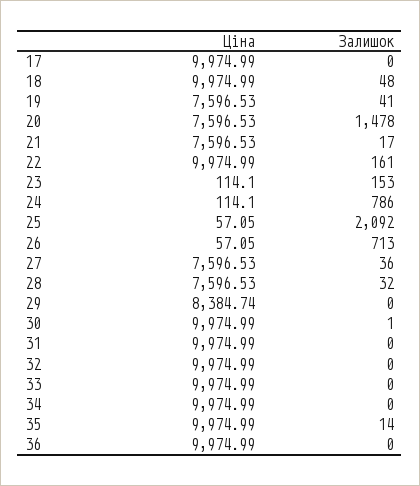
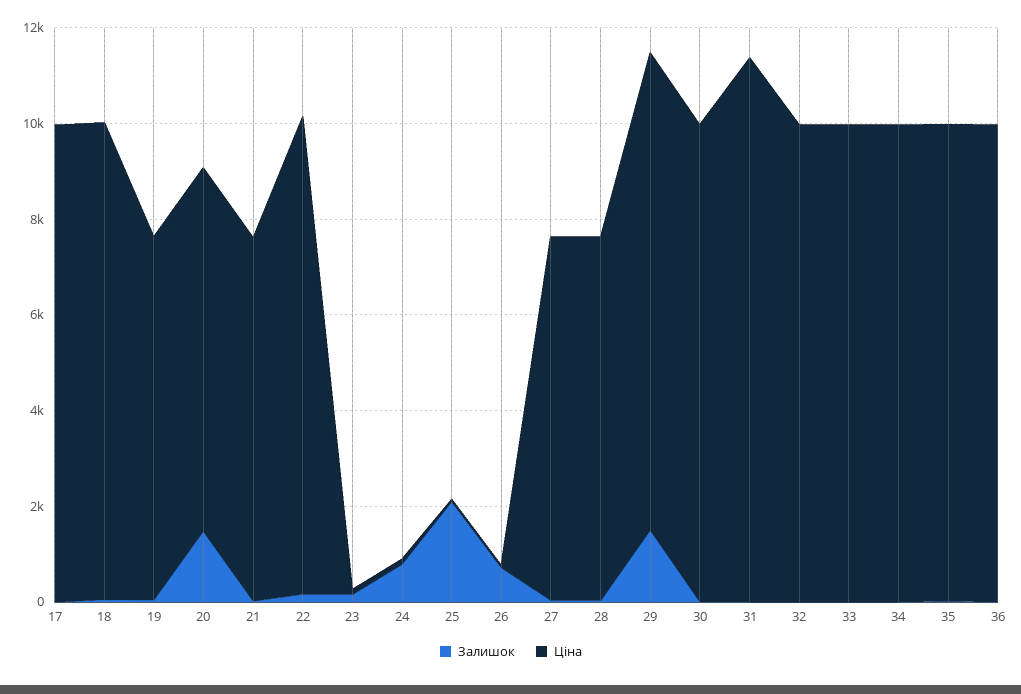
Ціна, 29: 8384.74 -> 10000
Залишок, 29: 0 -> 1500
Ціна, 31: 9974.99 -> 11500

